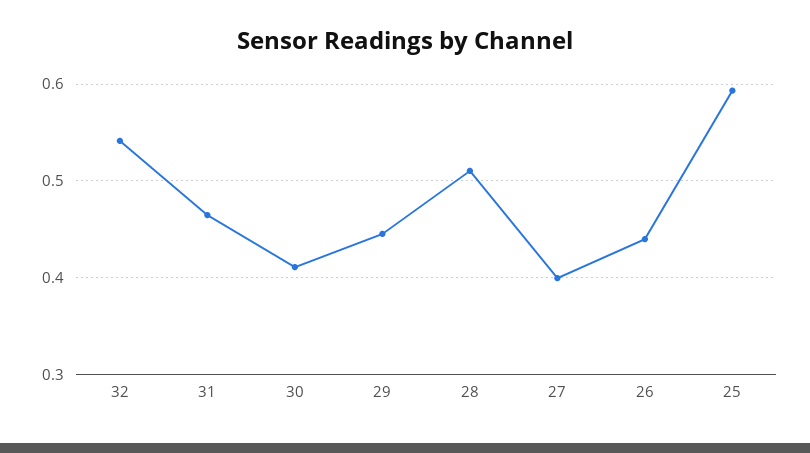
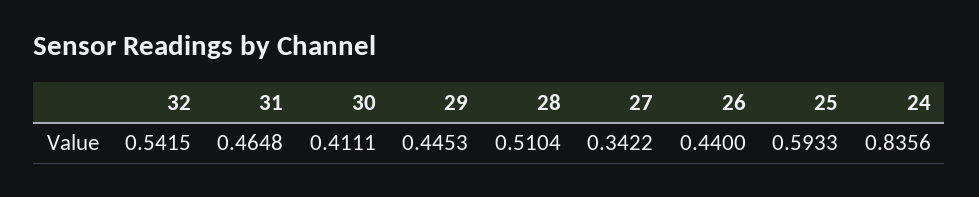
27: 0.4 -> 0.3422
24: none -> 0.8356

